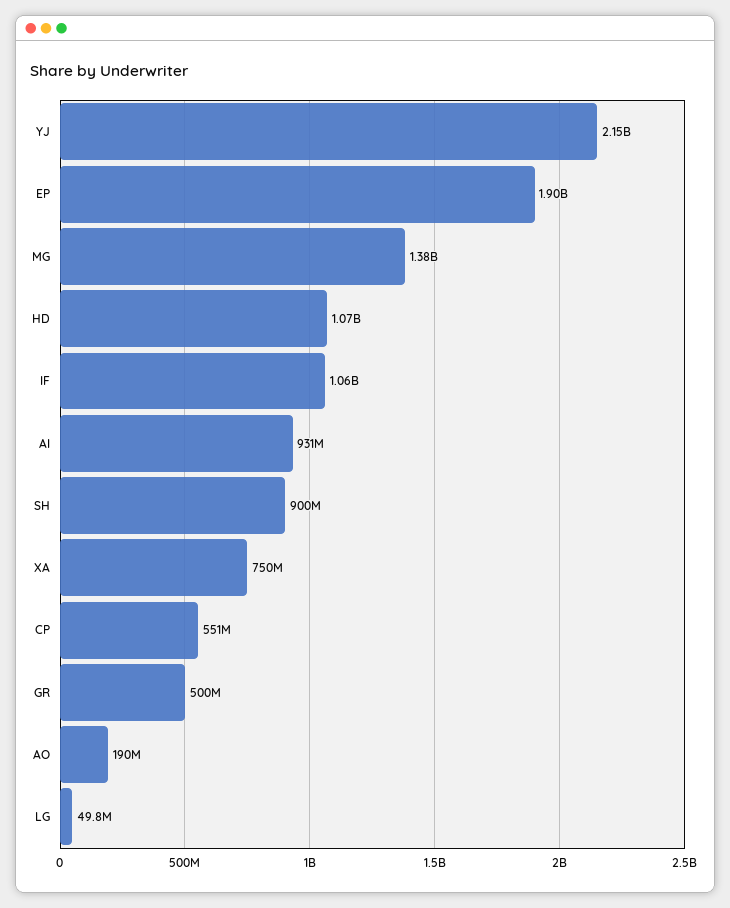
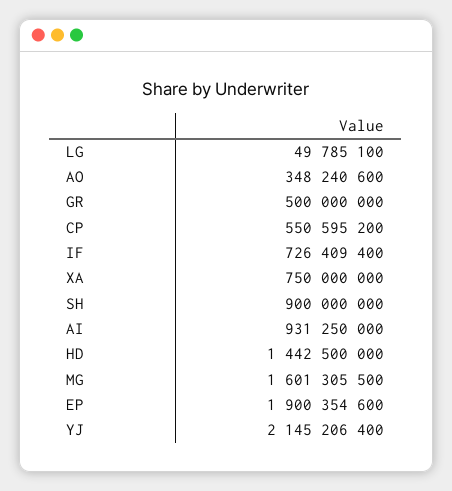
MG: 1380000000 -> 1601305500
HD: 1070000000 -> 1442500000
IF: 1060000000 -> 726409400
AO: 190000000 -> 348240600

